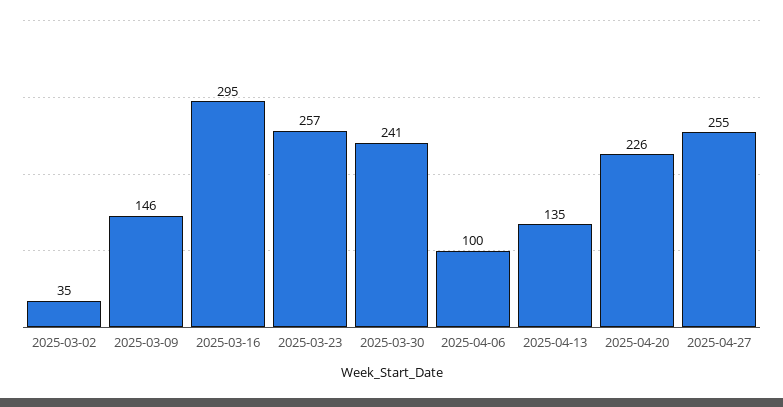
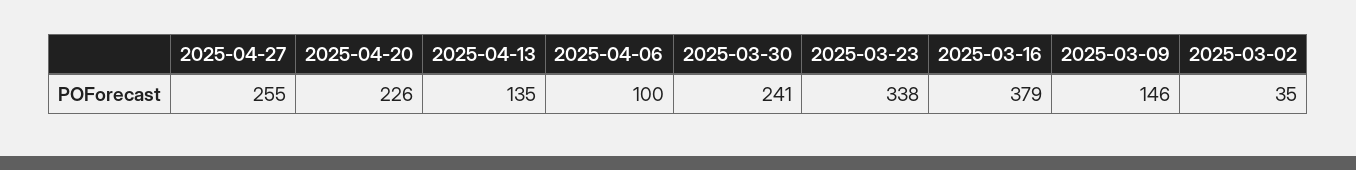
2025-03-16: 295 -> 379
2025-03-23: 257 -> 338

